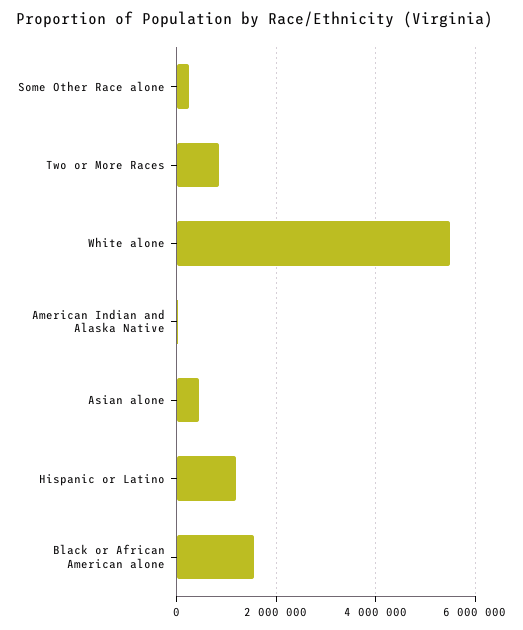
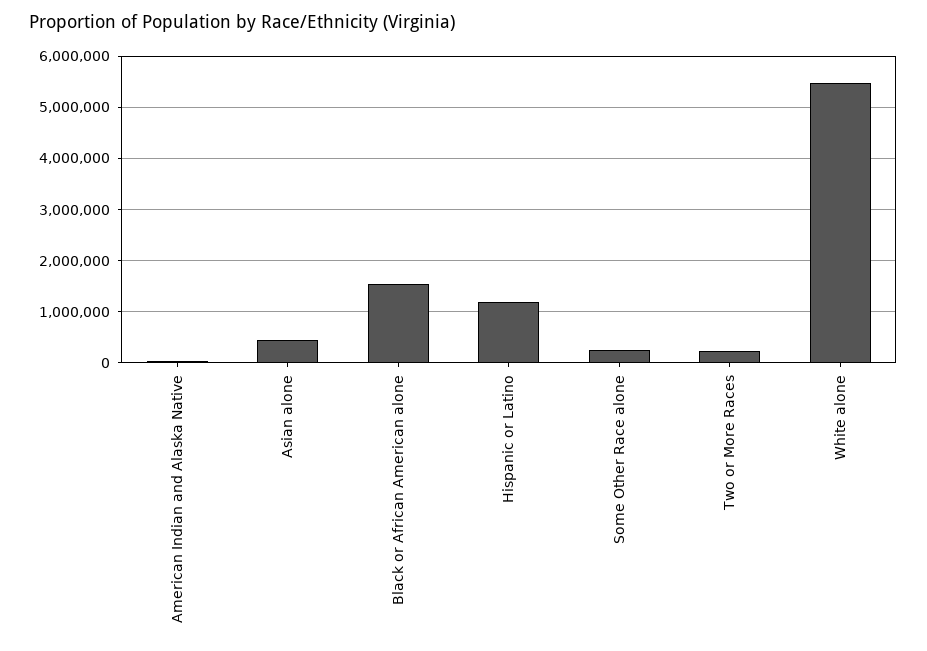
Two or More Races: 800000 -> 200000

